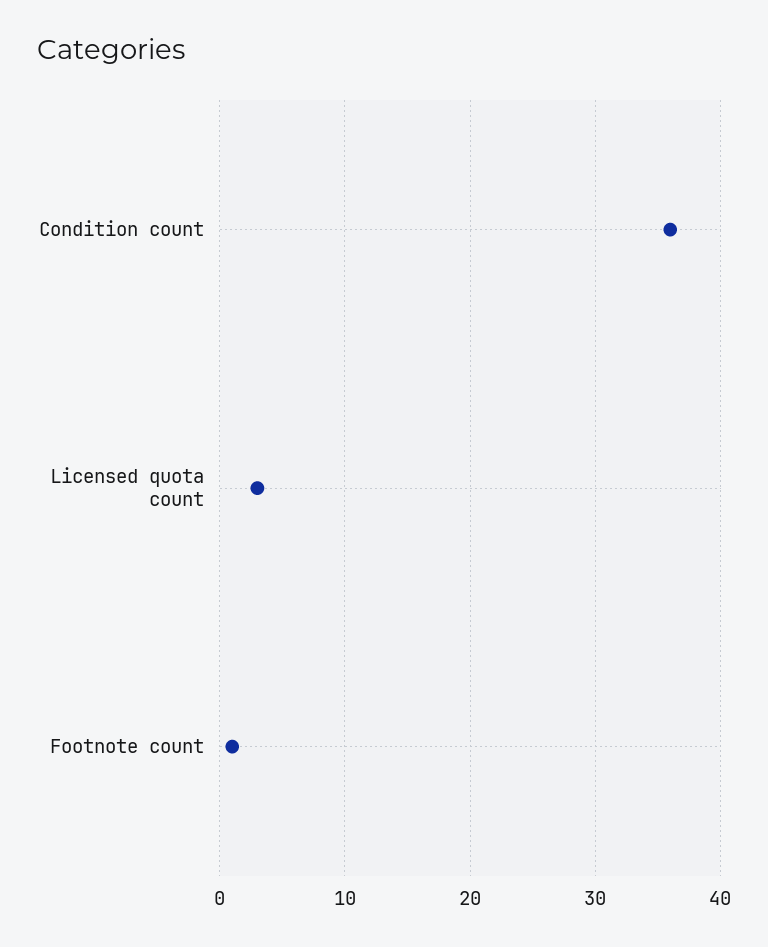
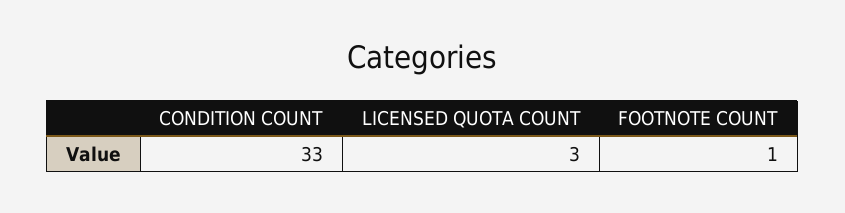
Condition count: 36 -> 33

